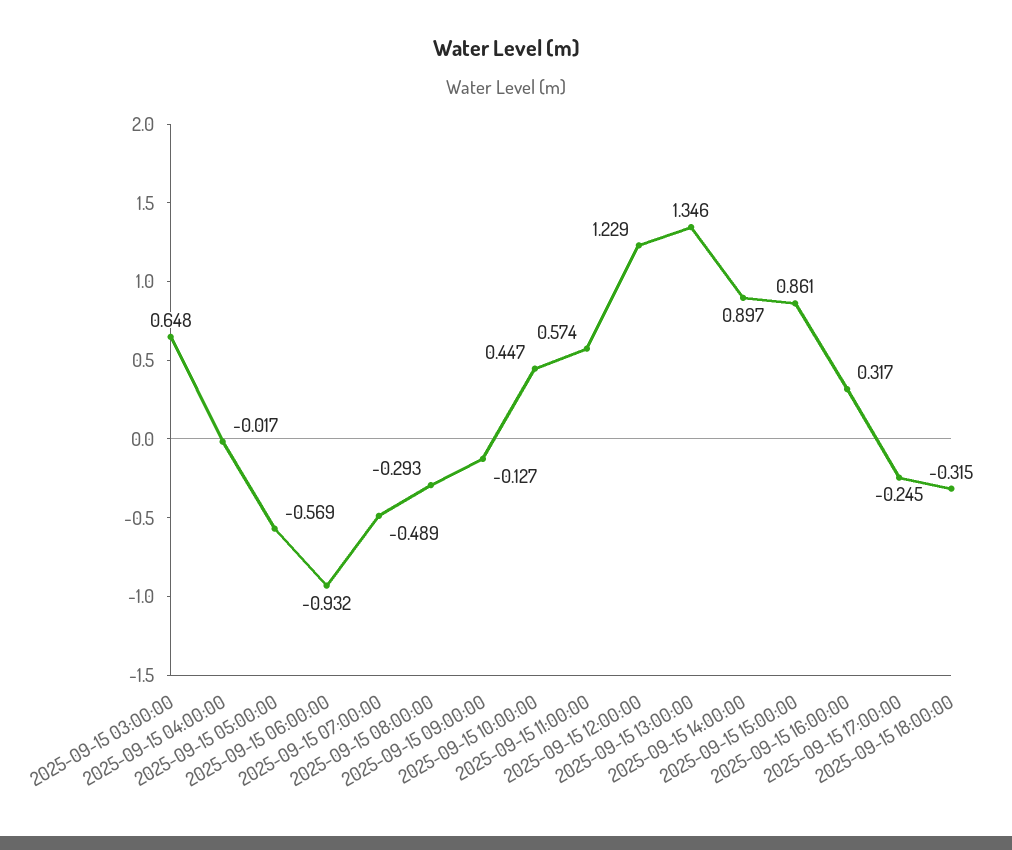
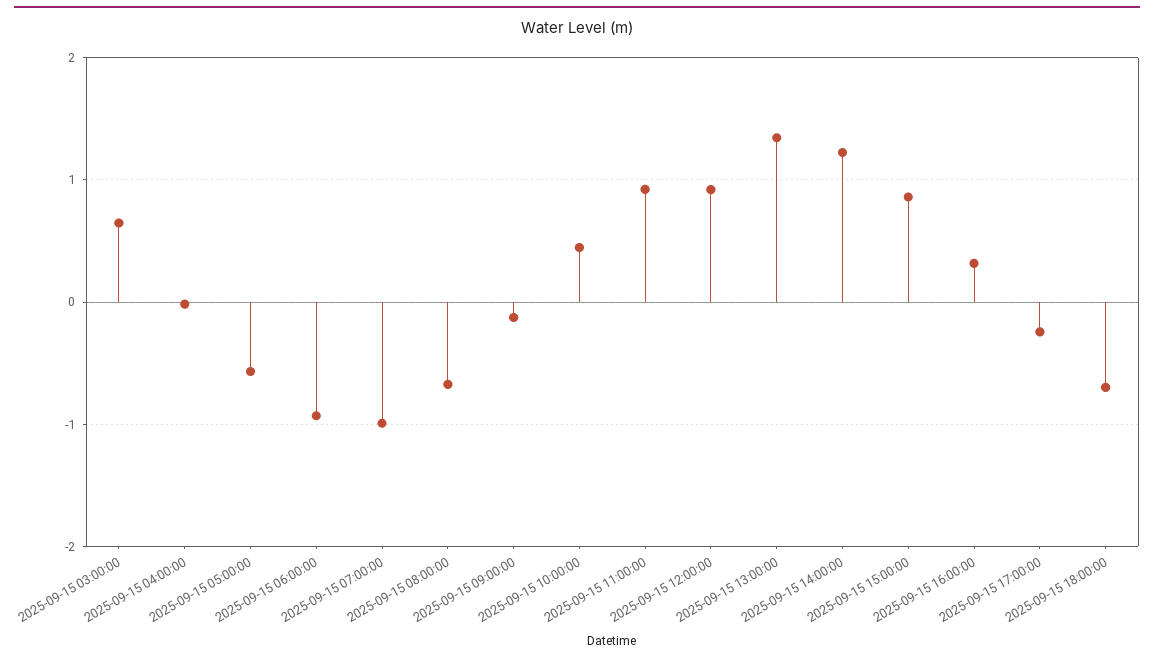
2025-09-15 07:00:00: -0.489 -> -1
2025-09-15 08:00:00: -0.293 -> -0.7
2025-09-15 11:00:00: 0.574 -> 0.9
2025-09-15 12:00:00: 1.229 -> 0.9
2025-09-15 14:00:00: 0.897 -> 1.2
2025-09-15 18:00:00: -0.315 -> -0.7

